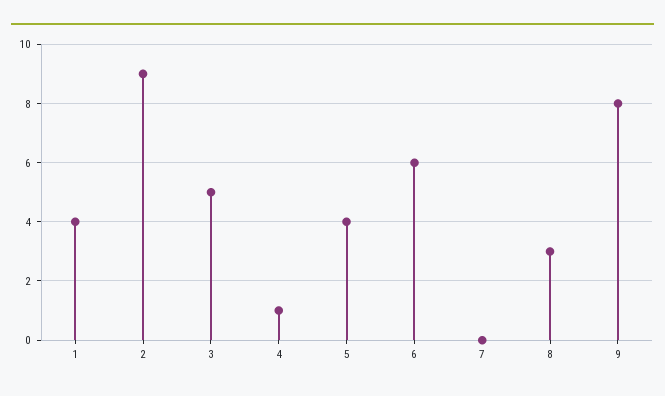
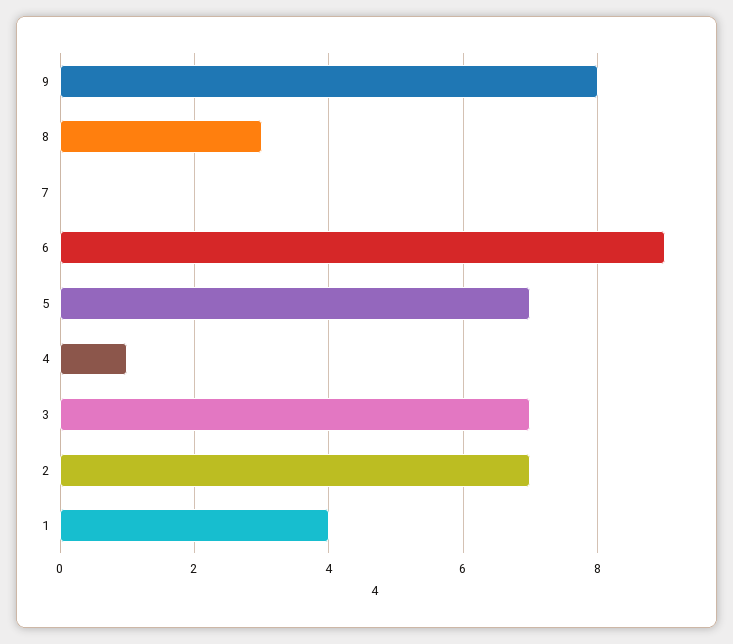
2: 9 -> 7
3: 5 -> 7
5: 4 -> 7
6: 6 -> 9

